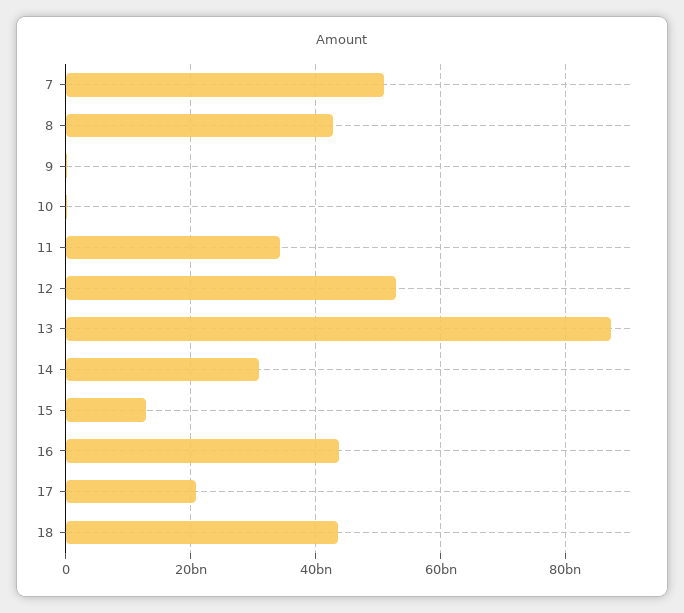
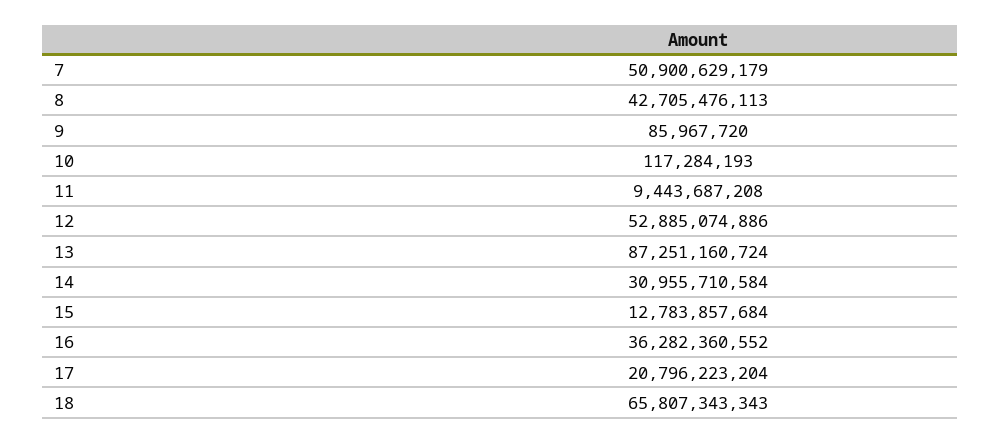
11: 34000000000 -> 9443687208
16: 44000000000 -> 36282360552
18: 44000000000 -> 65807343343

